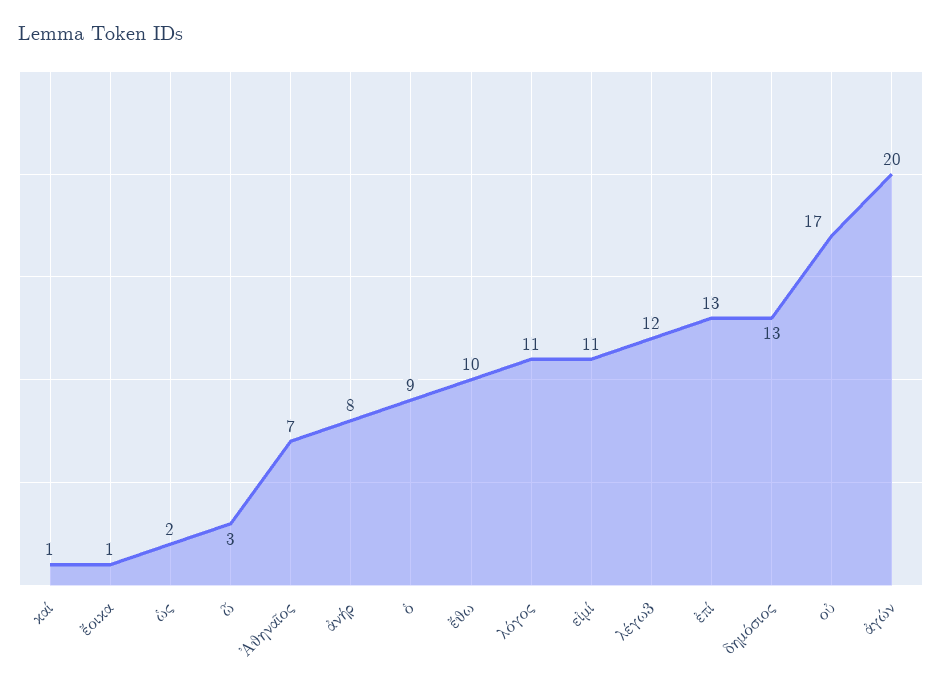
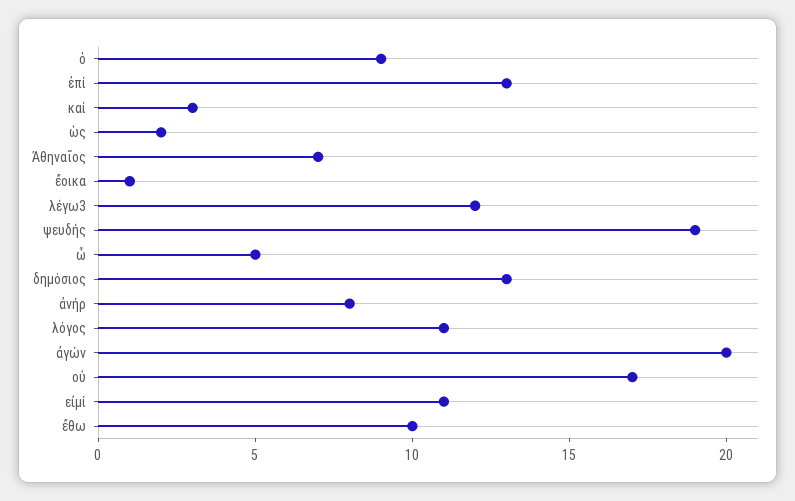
καί: 1 -> 3
ὦ: 3 -> 5
ψευδής: none -> 19

